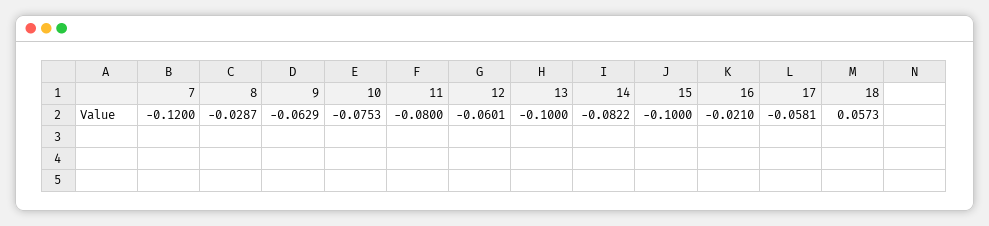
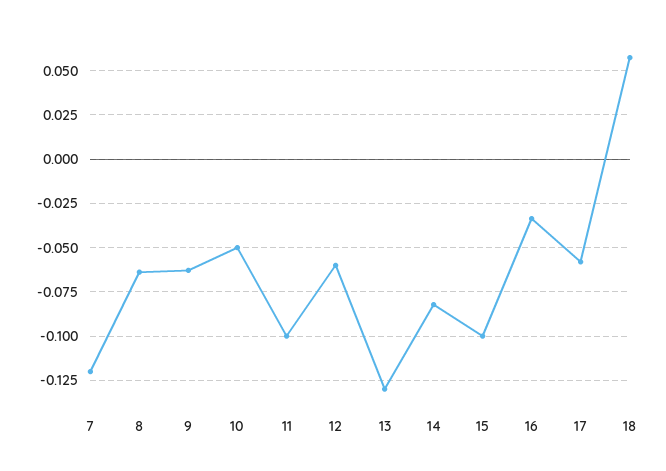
8: -0.0287 -> -0.065
10: -0.0753 -> -0.05
11: -0.08 -> -0.1
13: -0.1 -> -0.13
16: -0.021 -> -0.035

